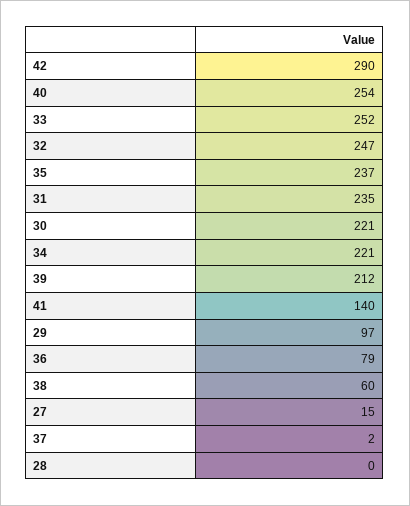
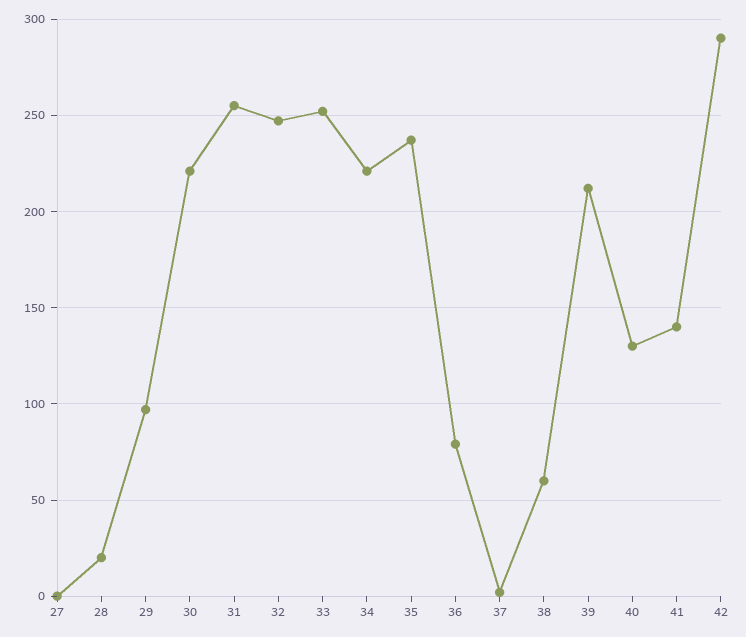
40: 254 -> 130
31: 235 -> 255
27: 15 -> 0
28: 0 -> 20

